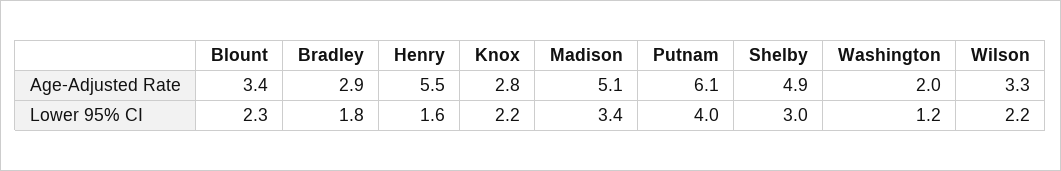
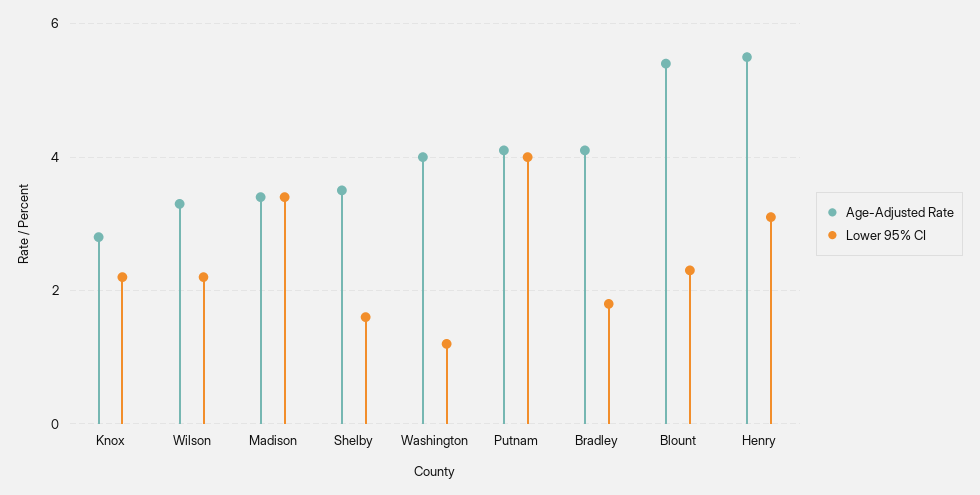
Age-Adjusted Rate, Blount: 3.4 -> 5.5
Age-Adjusted Rate, Bradley: 2.9 -> 4
Age-Adjusted Rate, Madison: 5.1 -> 3.5
Age-Adjusted Rate, Putnam: 6.1 -> 4
Age-Adjusted Rate, Shelby: 4.9 -> 3.5
Age-Adjusted Rate, Washington: 2 -> 4
Lower 95% CI, Henry: 1.6 -> 3
Lower 95% CI, Shelby: 3 -> 1.5

